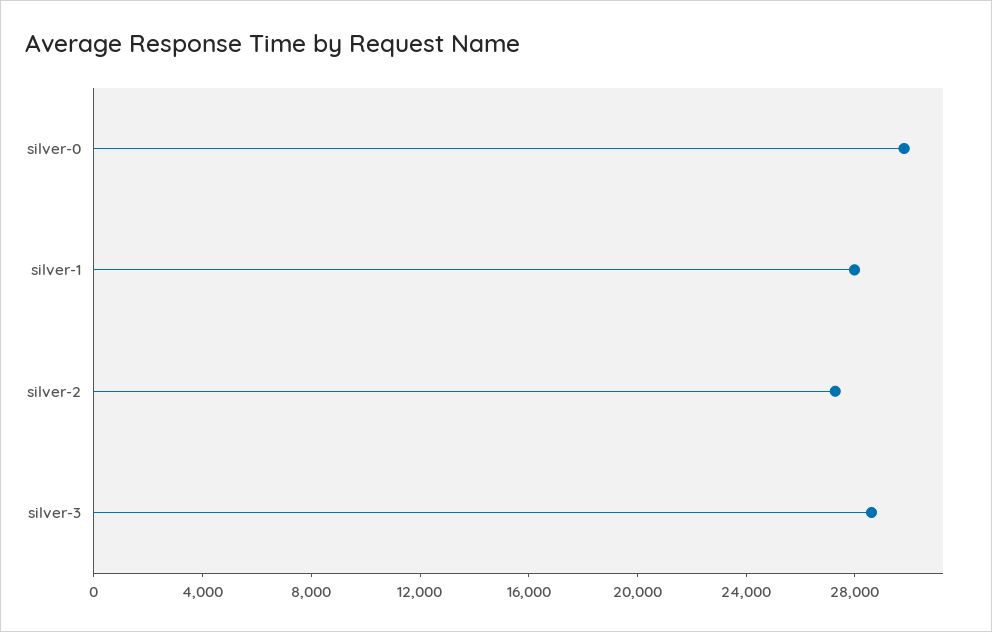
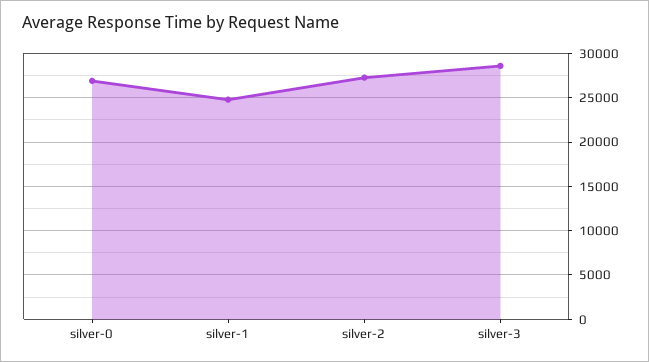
silver-0: 30000 -> 27000
silver-1: 28000 -> 25000

